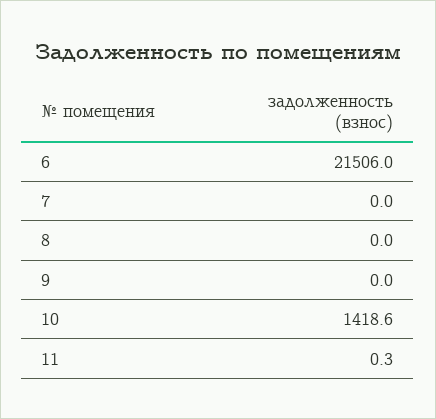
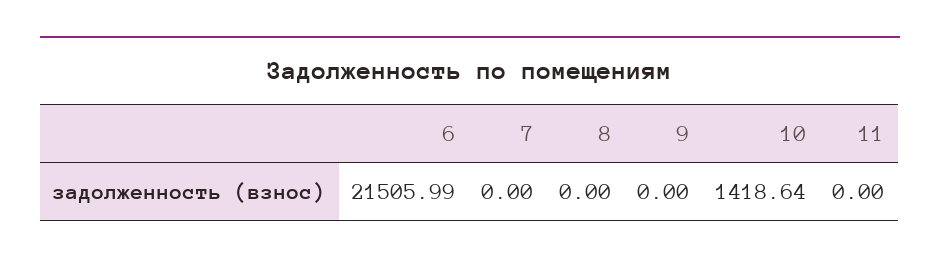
11: 0.3 -> 0

